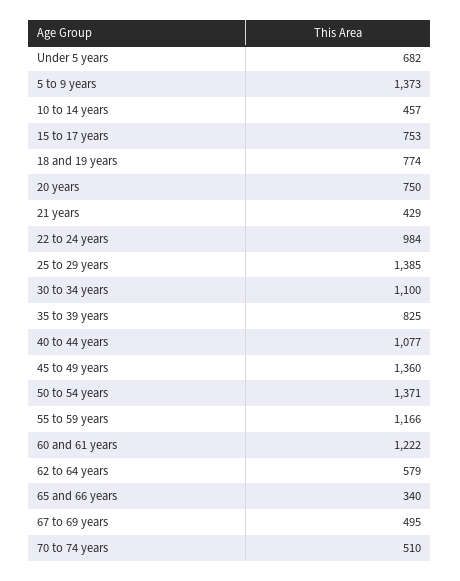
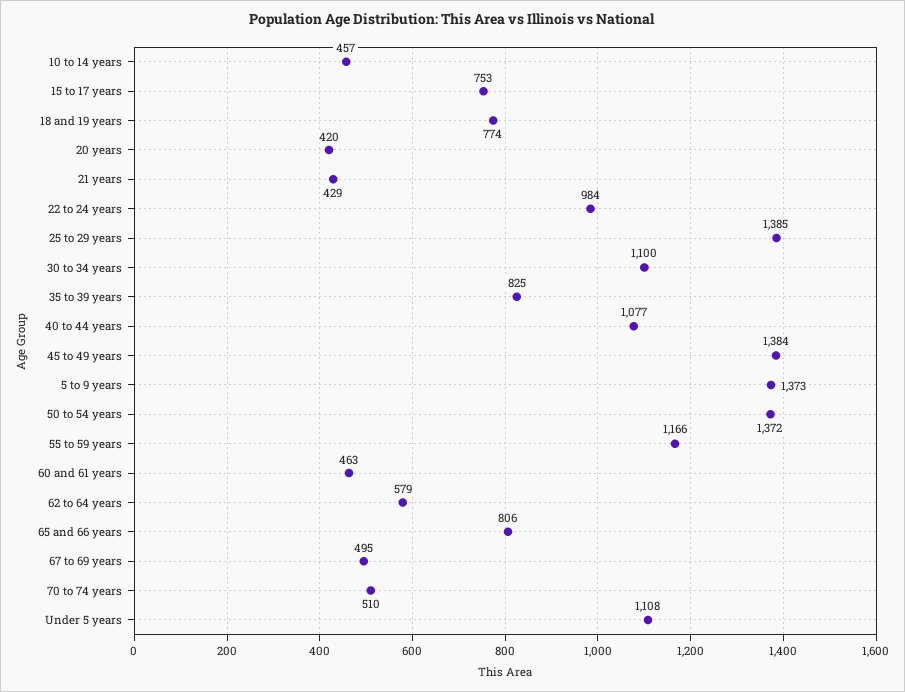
Under 5 years: 682 -> 1108
20 years: 750 -> 420
45 to 49 years: 1360 -> 1384
50 to 54 years: 1371 -> 1372
60 and 61 years: 1222 -> 463
65 and 66 years: 340 -> 806

